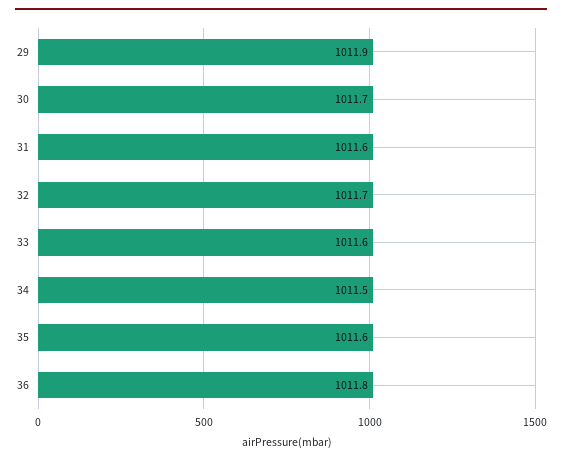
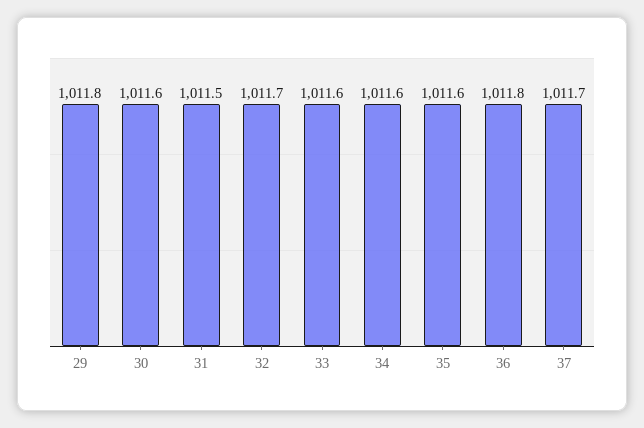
29: 1011.9 -> 1011.8
30: 1011.7 -> 1011.6
31: 1011.6 -> 1011.5
34: 1011.5 -> 1011.6
37: none -> 1011.7

